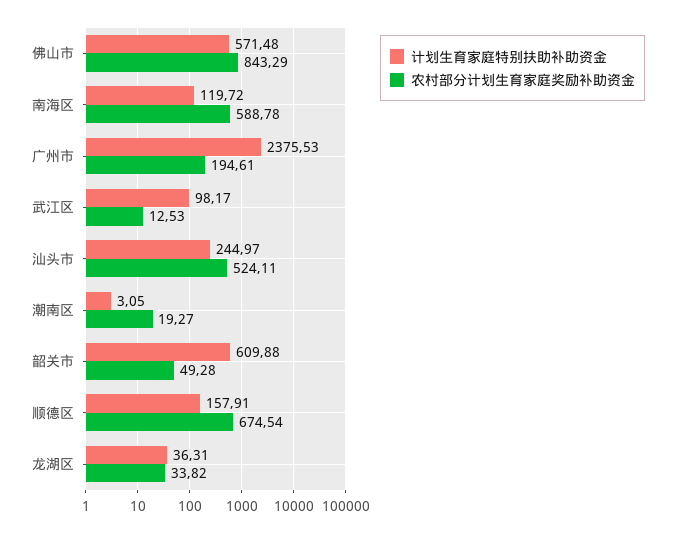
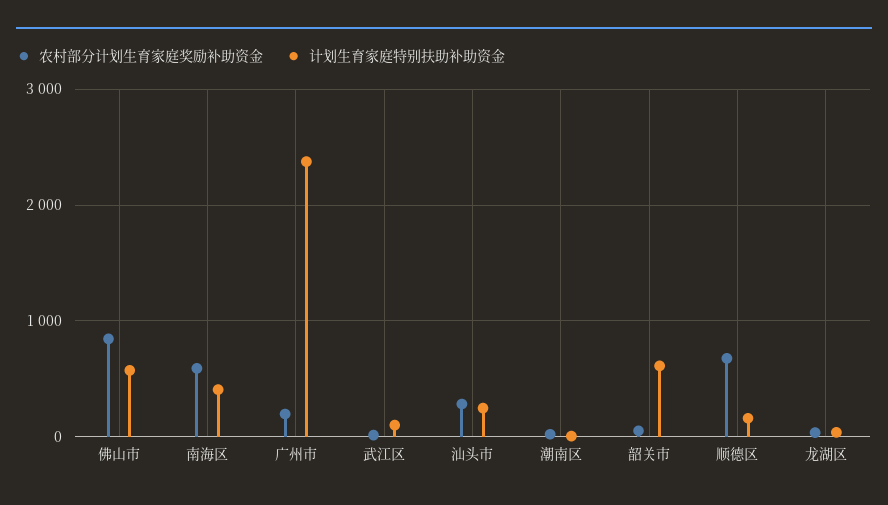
计划生育家庭特别扶助补助资金, 南海区: 119.72 -> 400
农村部分计划生育家庭奖励补助资金, 汕头市: 524.11 -> 300

